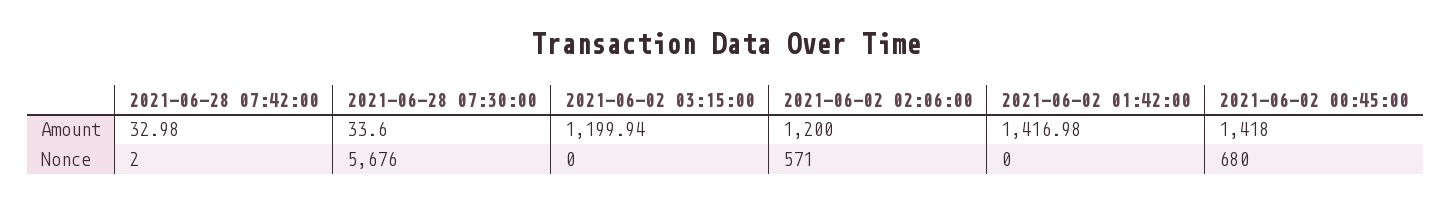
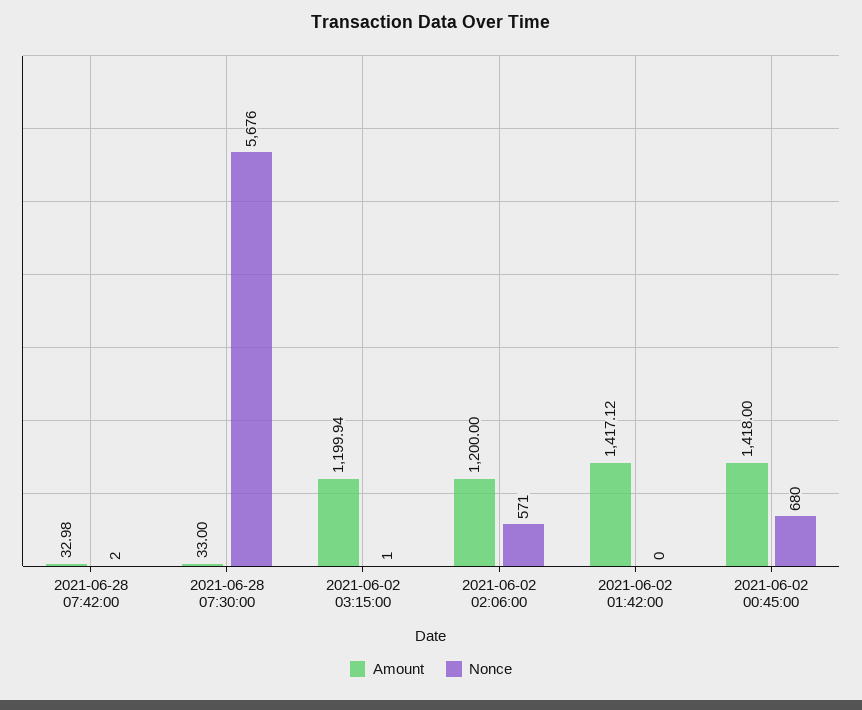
Amount, 2021-06-28 07:30:00: 33.6 -> 33
Amount, 2021-06-02 01:42:00: 1416.98 -> 1417.12
Nonce, 2021-06-02 03:15:00: 0 -> 1

